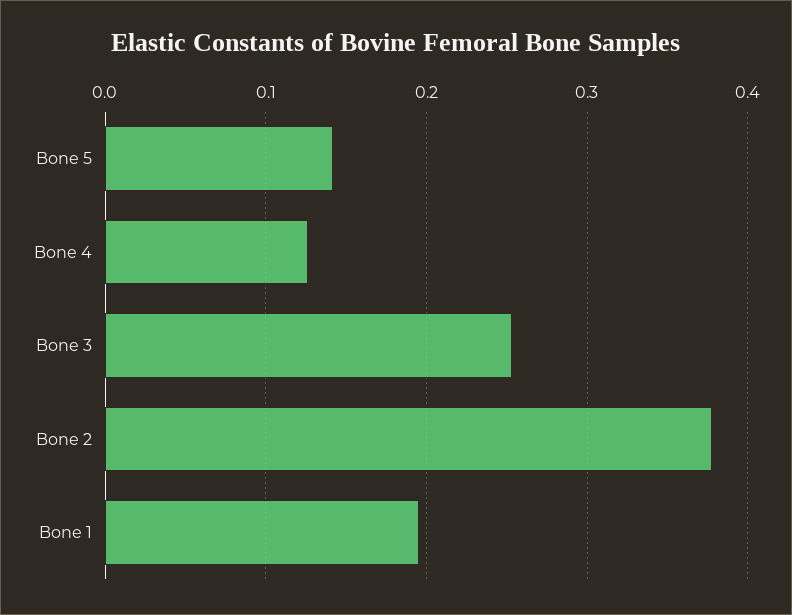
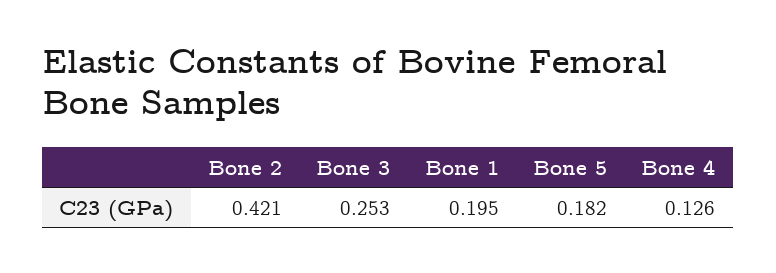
Bone 5: 0.14 -> 0.182
Bone 2: 0.38 -> 0.421

